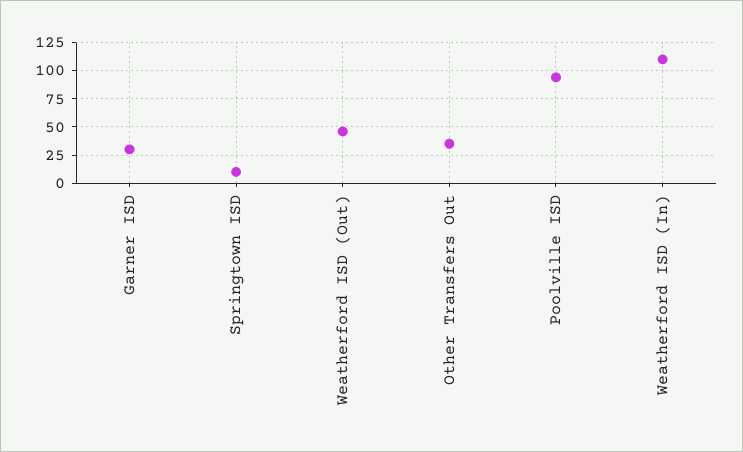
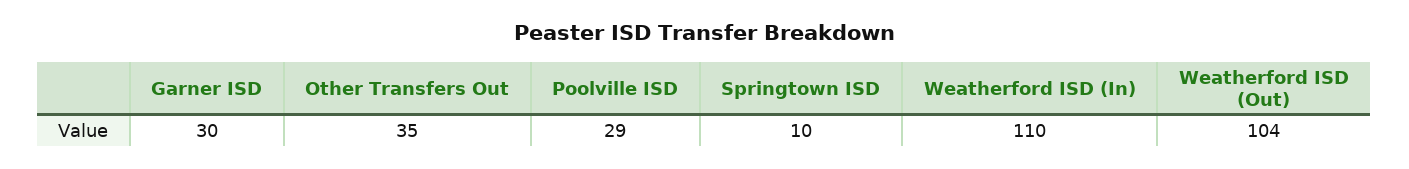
Weatherford ISD (Out): 50 -> 104
Poolville ISD: 100 -> 29

